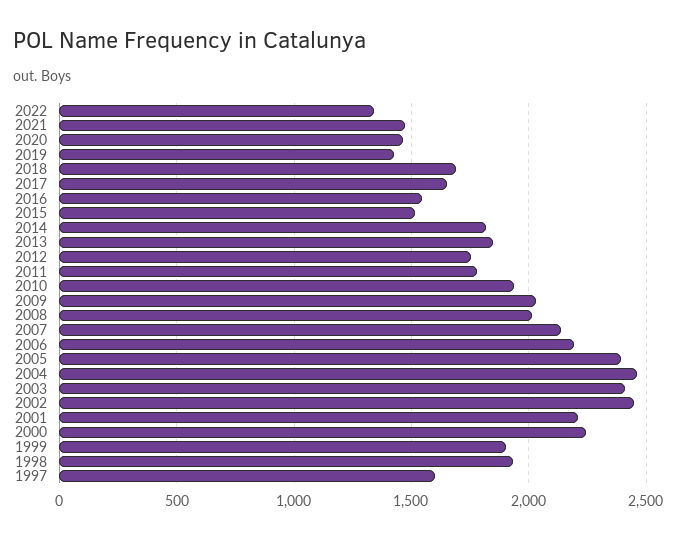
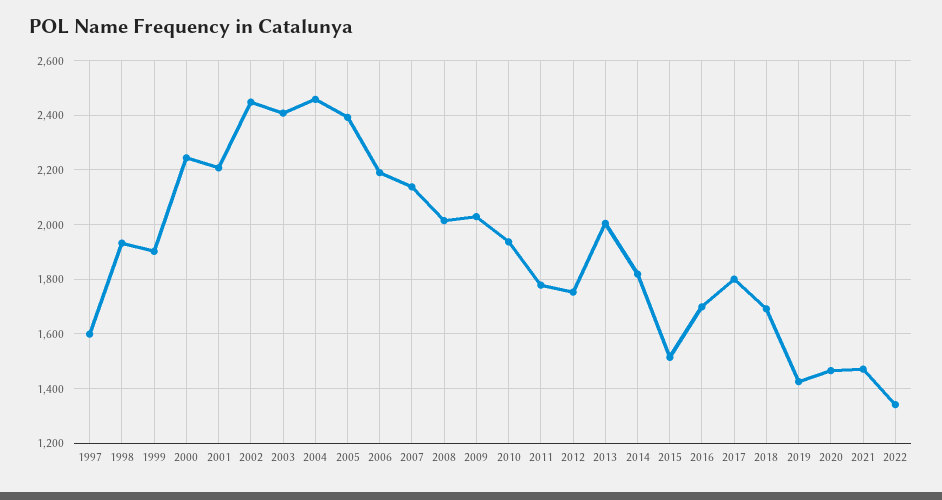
2017: 1650 -> 1800
2016: 1550 -> 1700
2013: 1850 -> 2000

